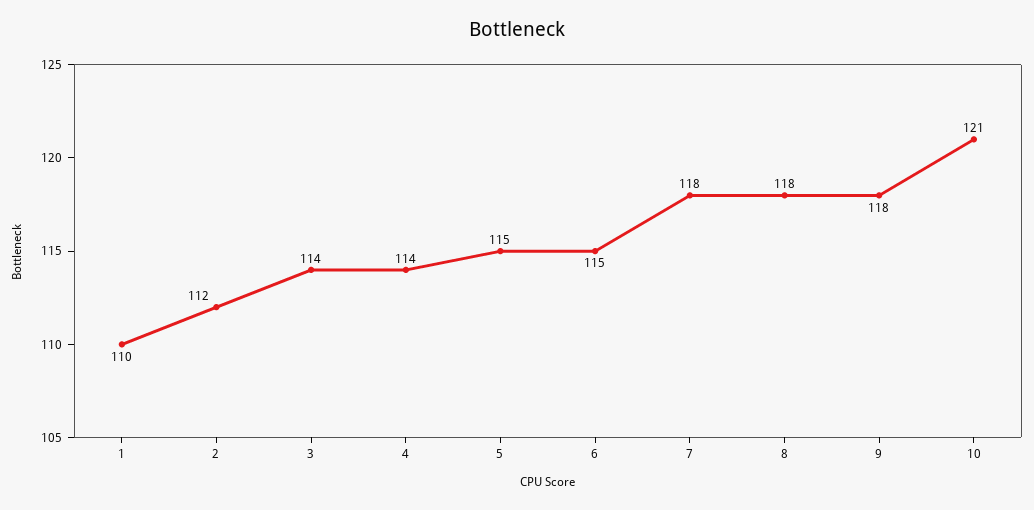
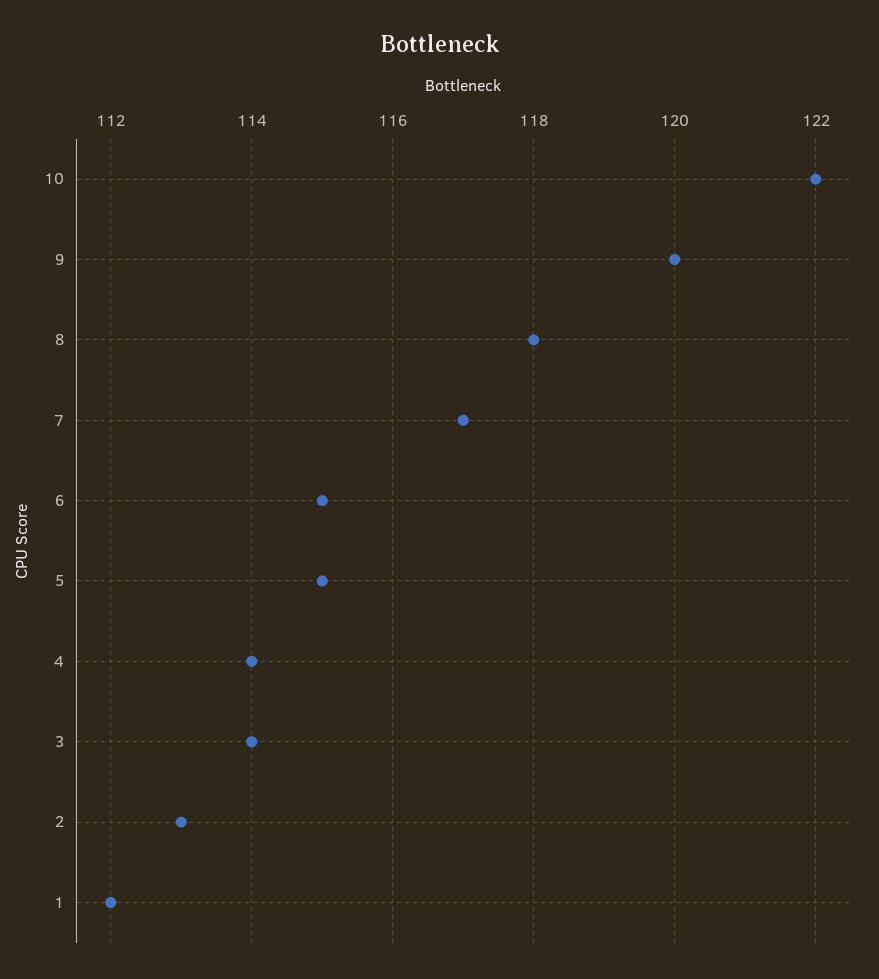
1: 110 -> 112
2: 112 -> 113
7: 118 -> 117
9: 118 -> 120
10: 121 -> 122

